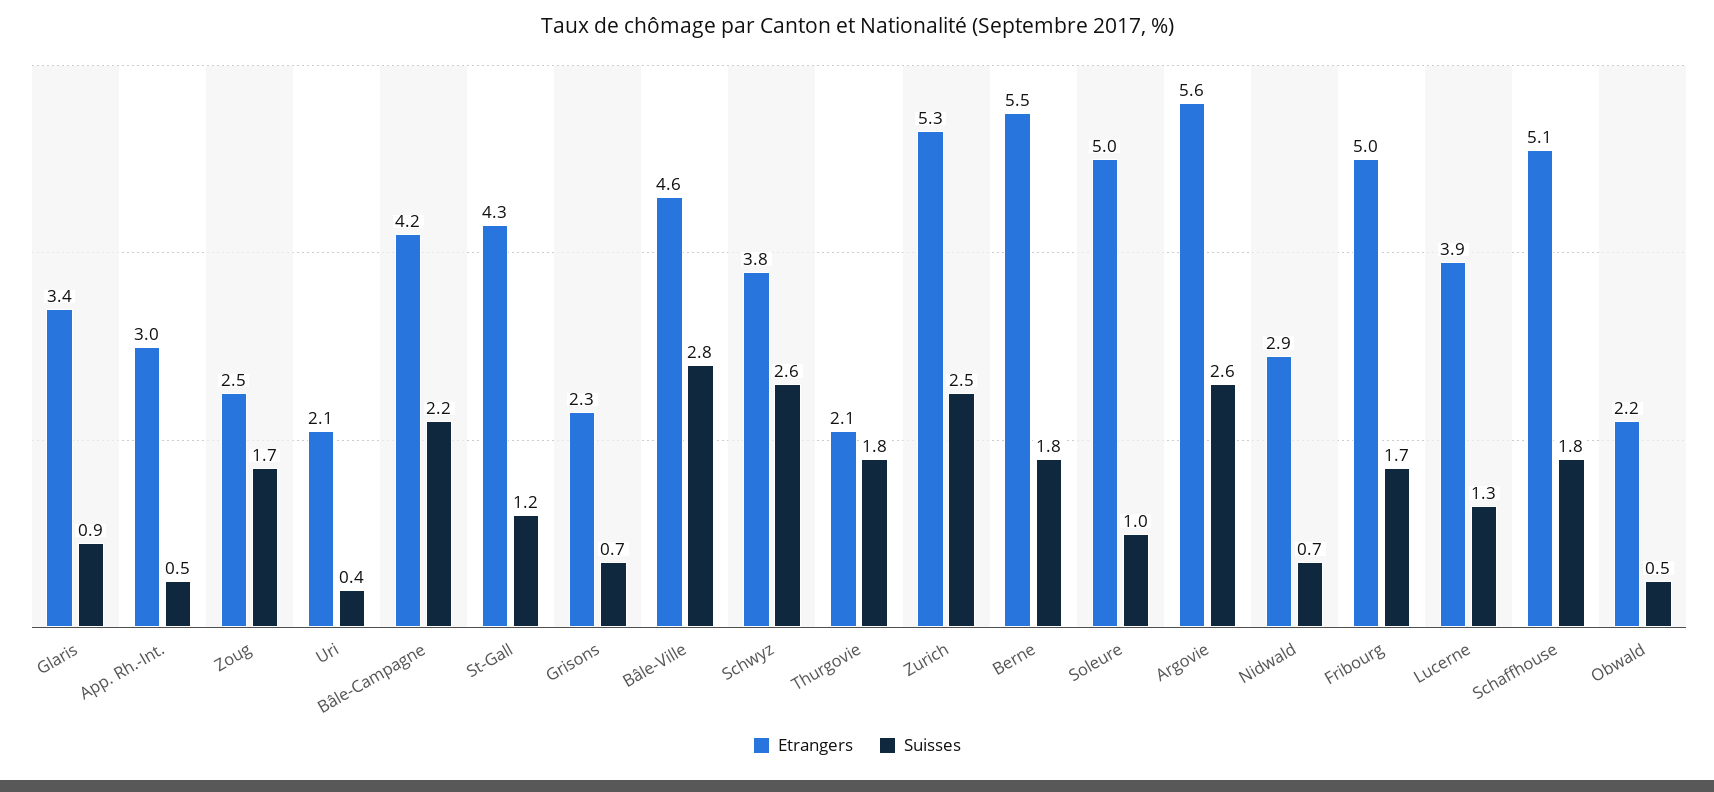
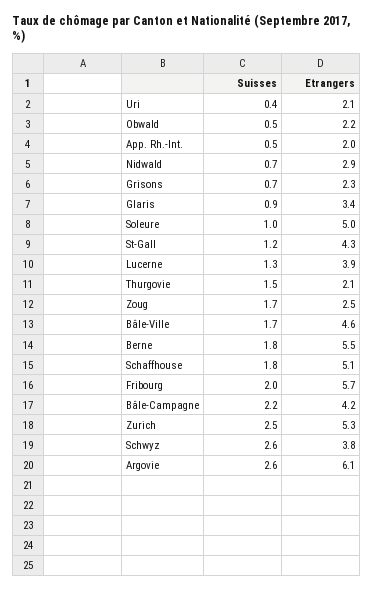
Etrangers, App. Rh.-Int.: 3 -> 2
Suisses, Bâle-Ville: 2.8 -> 1.7
Suisses, Thurgovie: 1.8 -> 1.5
Etrangers, Argovie: 5.6 -> 6.1
Etrangers, Fribourg: 5 -> 5.7
Suisses, Fribourg: 1.7 -> 2

